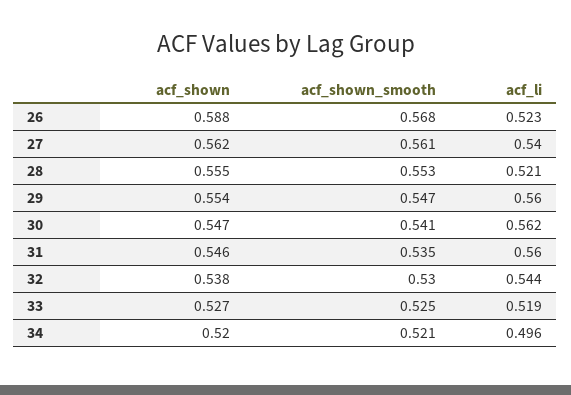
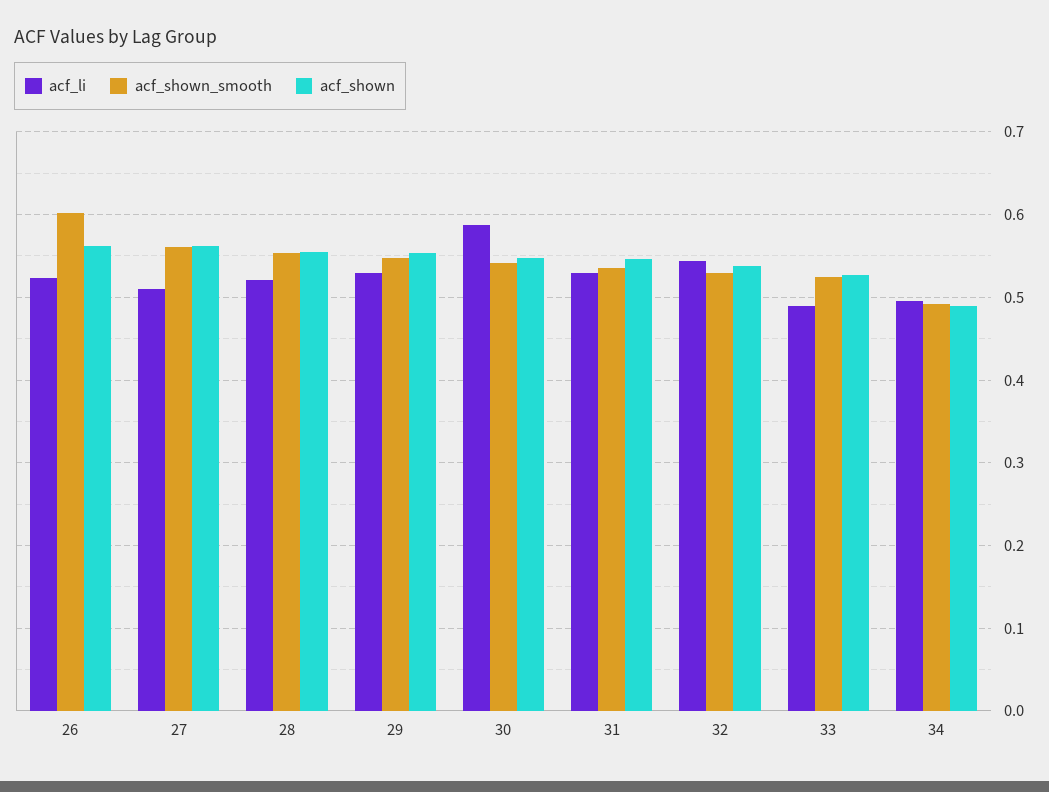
acf_shown, 26: 0.588 -> 0.56
acf_shown_smooth, 26: 0.568 -> 0.6
acf_li, 27: 0.54 -> 0.51
acf_li, 29: 0.56 -> 0.53
acf_li, 30: 0.562 -> 0.59
acf_li, 31: 0.56 -> 0.53
acf_li, 33: 0.519 -> 0.49
acf_shown, 34: 0.52 -> 0.49
acf_shown_smooth, 34: 0.521 -> 0.49

